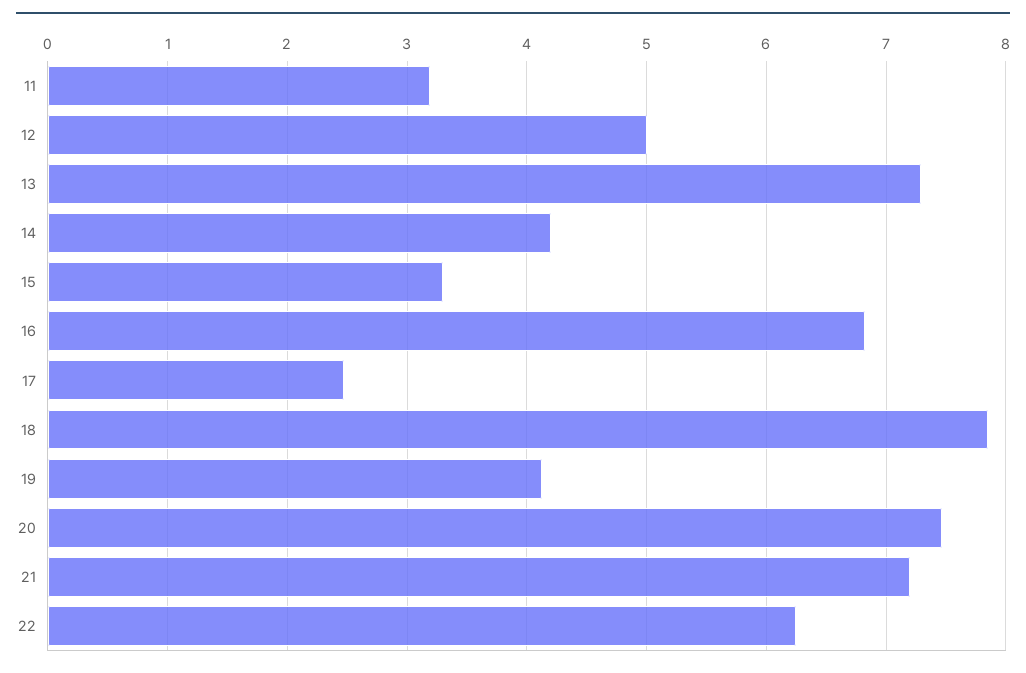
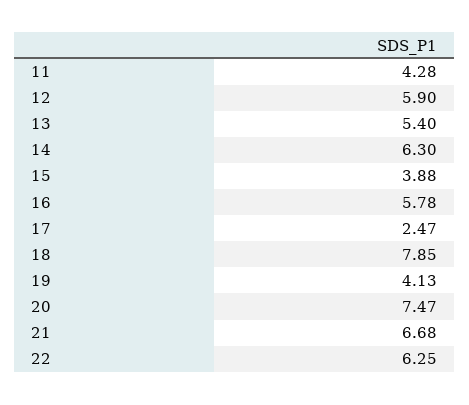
11: 3.2 -> 4.28
12: 5 -> 5.9
13: 7.3 -> 5.4
14: 4.2 -> 6.3
15: 3.3 -> 3.88
16: 6.8 -> 5.78
21: 7.2 -> 6.68

